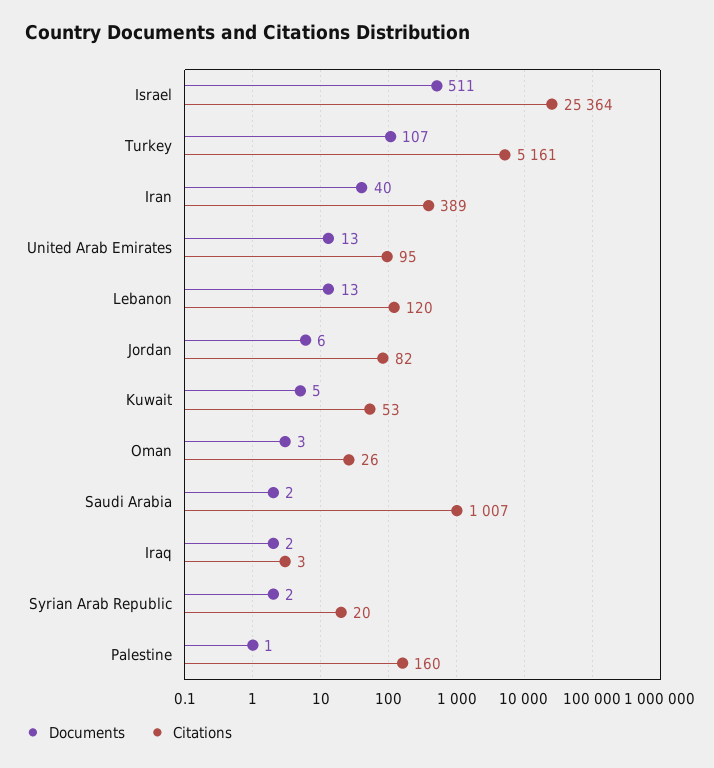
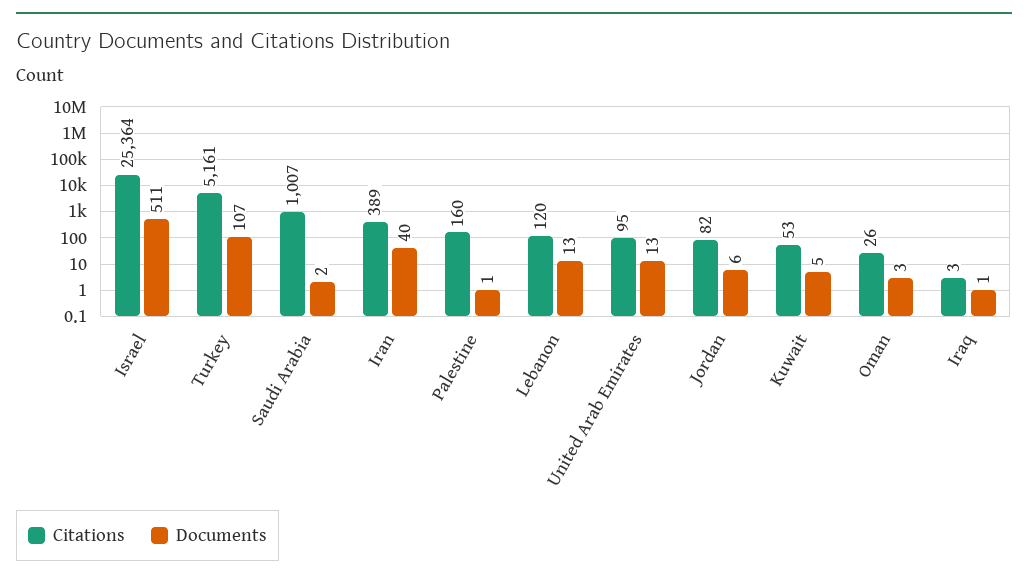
Documents, Iraq: 2 -> 1
Documents, Syrian Arab Republic: 2 -> none
Citations, Syrian Arab Republic: 20 -> none

